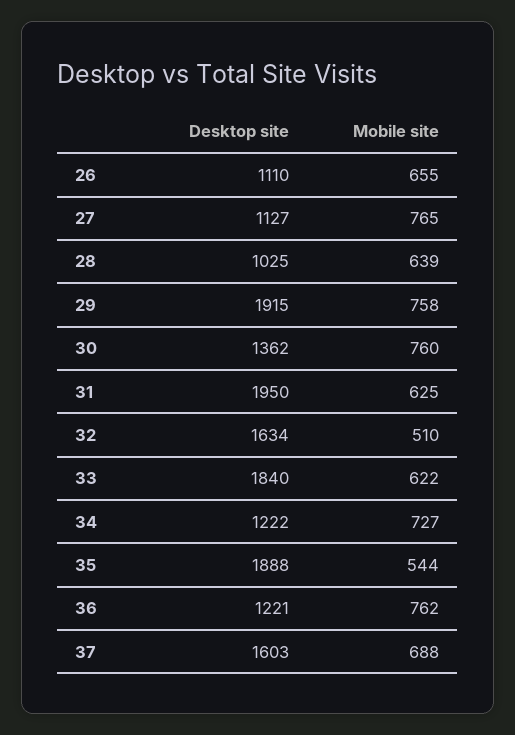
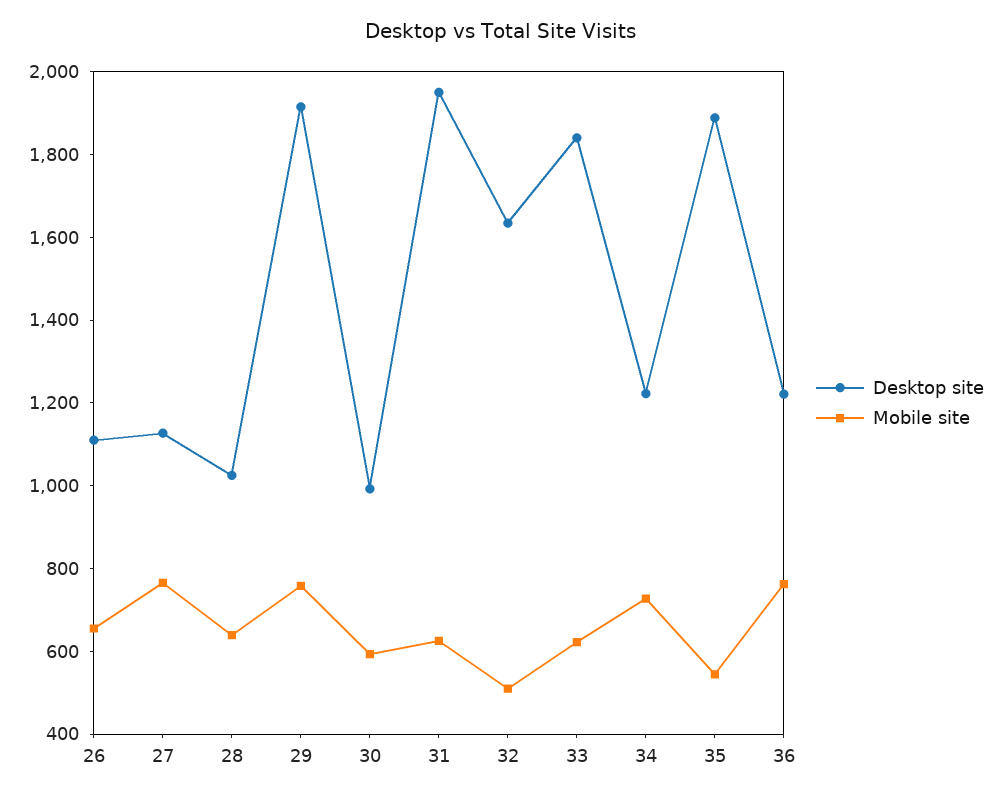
Desktop site, 30: 1362 -> 1000
Mobile site, 30: 760 -> 600
Desktop site, 37: 1603 -> none
Mobile site, 37: 688 -> none

